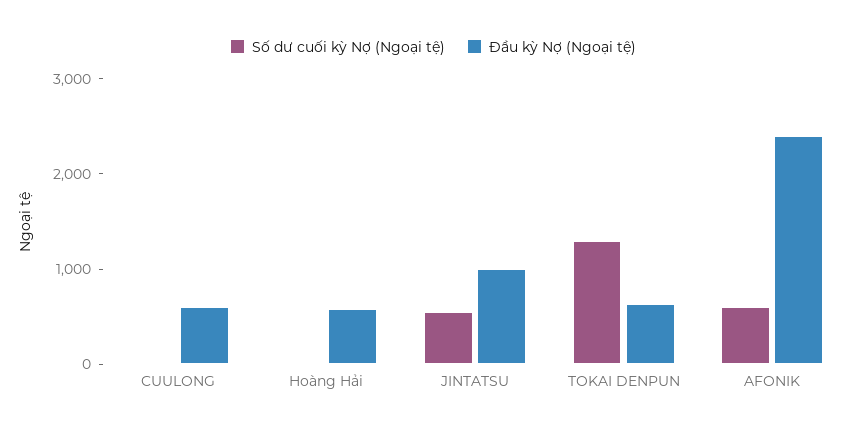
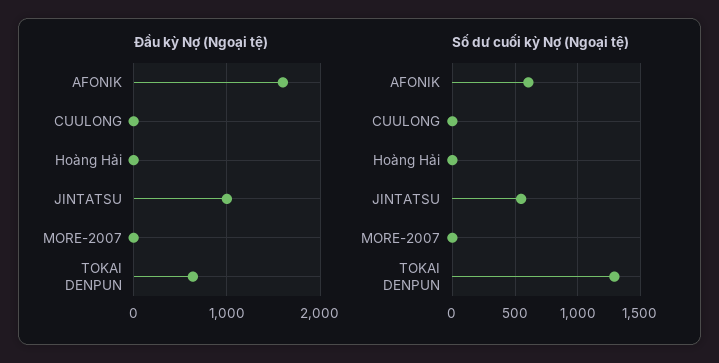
Đầu kỳ Nợ (Ngoại tệ), CUULONG: 600 -> 0
Đầu kỳ Nợ (Ngoại tệ), Hoàng Hải: 600 -> 0
Đầu kỳ Nợ (Ngoại tệ), AFONIK: 2400 -> 1600
Đầu kỳ Nợ (Ngoại tệ), MORE-2007: none -> 0
Số dư cuối kỳ Nợ (Ngoại tệ), MORE-2007: none -> 0

